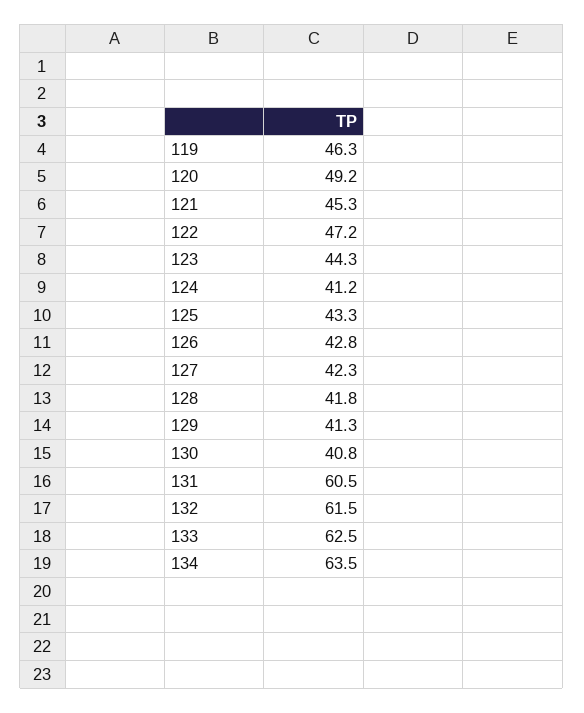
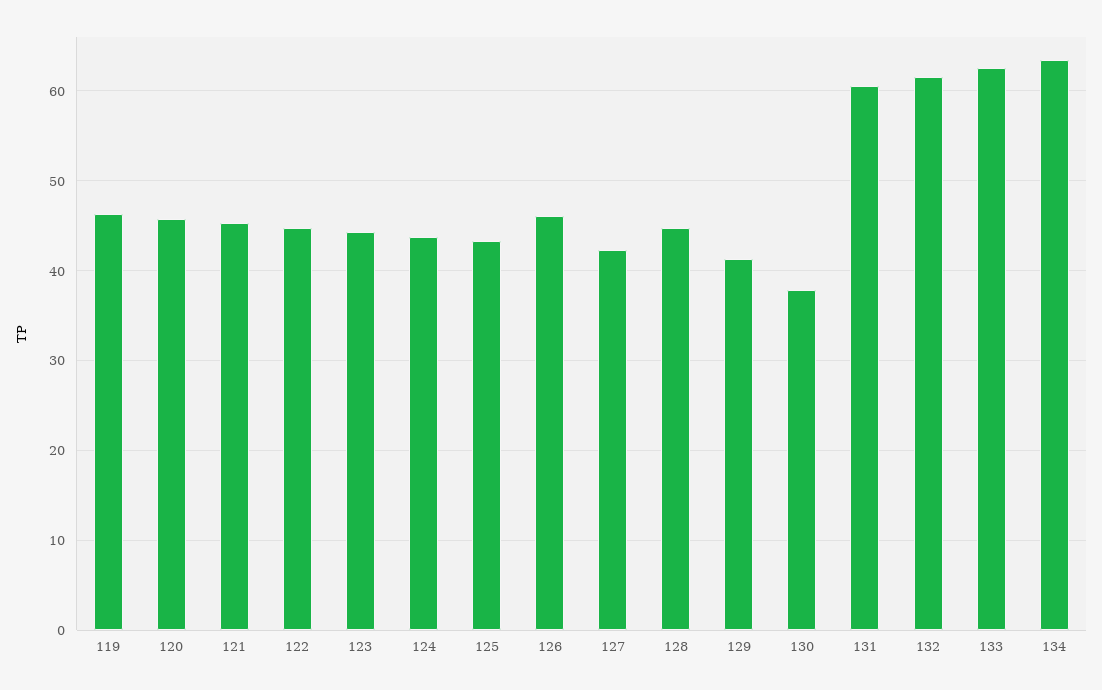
120: 49.2 -> 46
122: 47.2 -> 45
124: 41.2 -> 44
126: 42.8 -> 46
128: 41.8 -> 45
130: 40.8 -> 38

